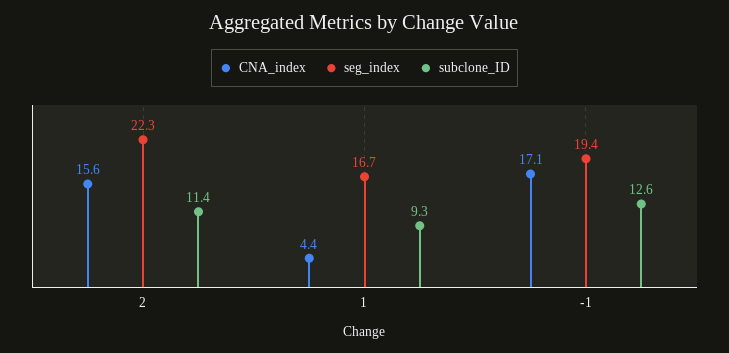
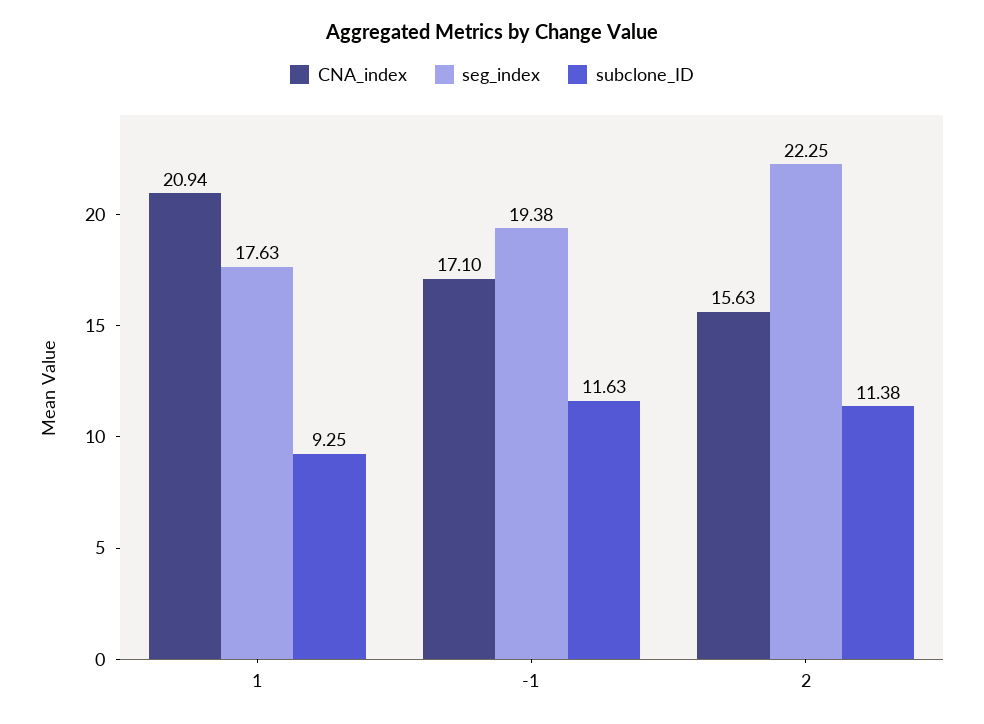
CNA_index, 1: 4.4 -> 20.94
seg_index, 1: 16.7 -> 17.63
subclone_ID, -1: 12.6 -> 11.63

